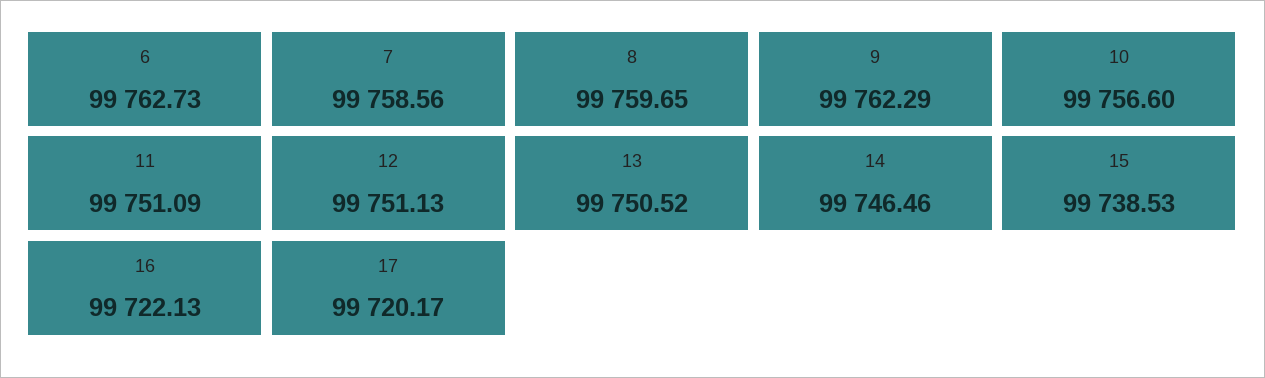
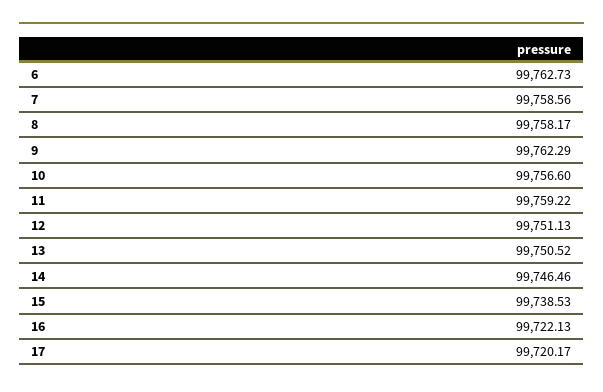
8: 99759.65 -> 99758.17
11: 99751.09 -> 99759.22

